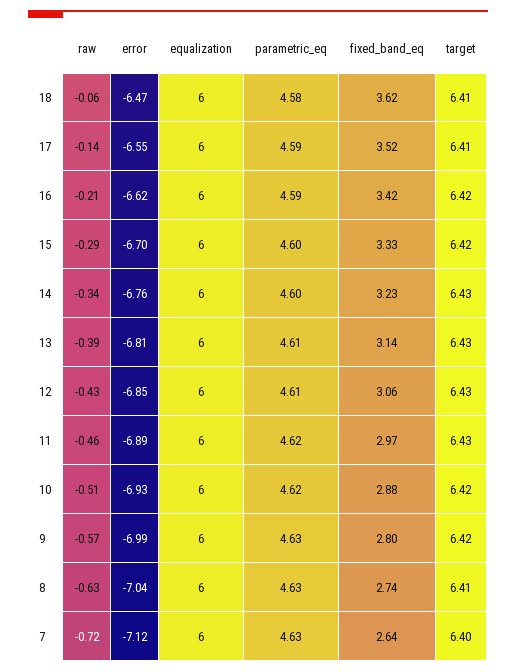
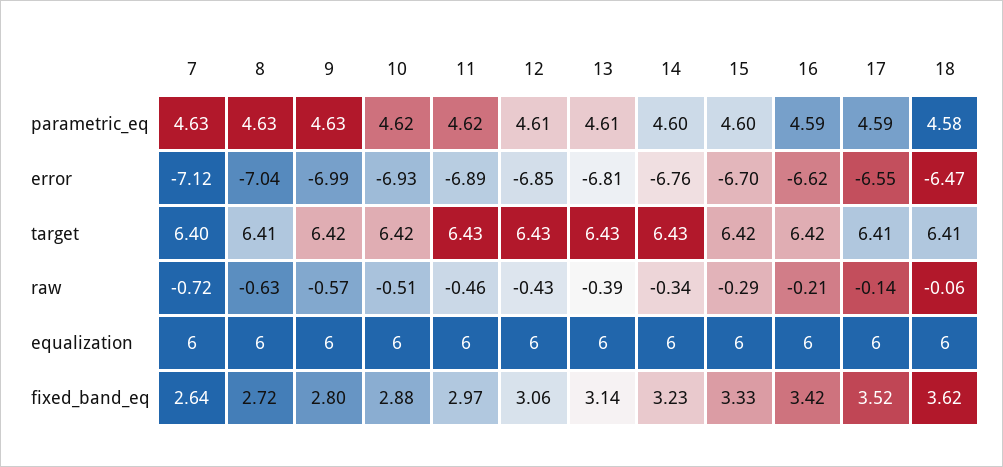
fixed_band_eq, 8: 2.74 -> 2.72

